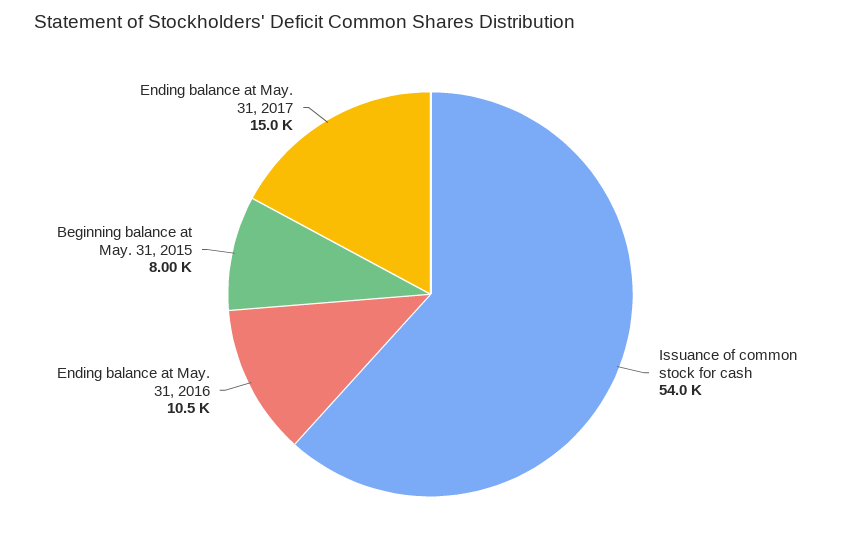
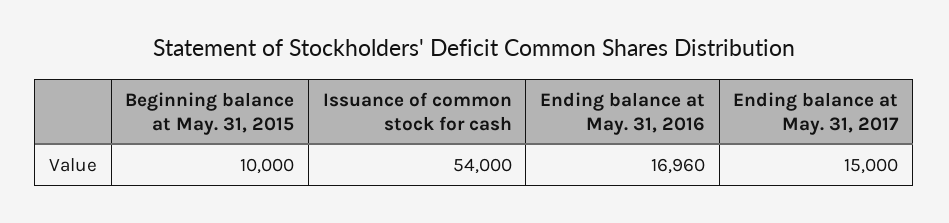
Ending balance at May. 31, 2016: 10500 -> 16960
Beginning balance at May. 31, 2015: 8000 -> 10000

